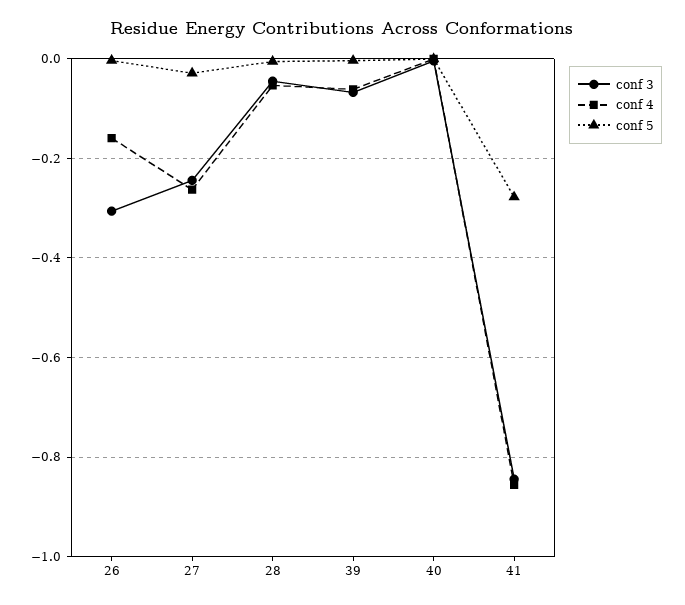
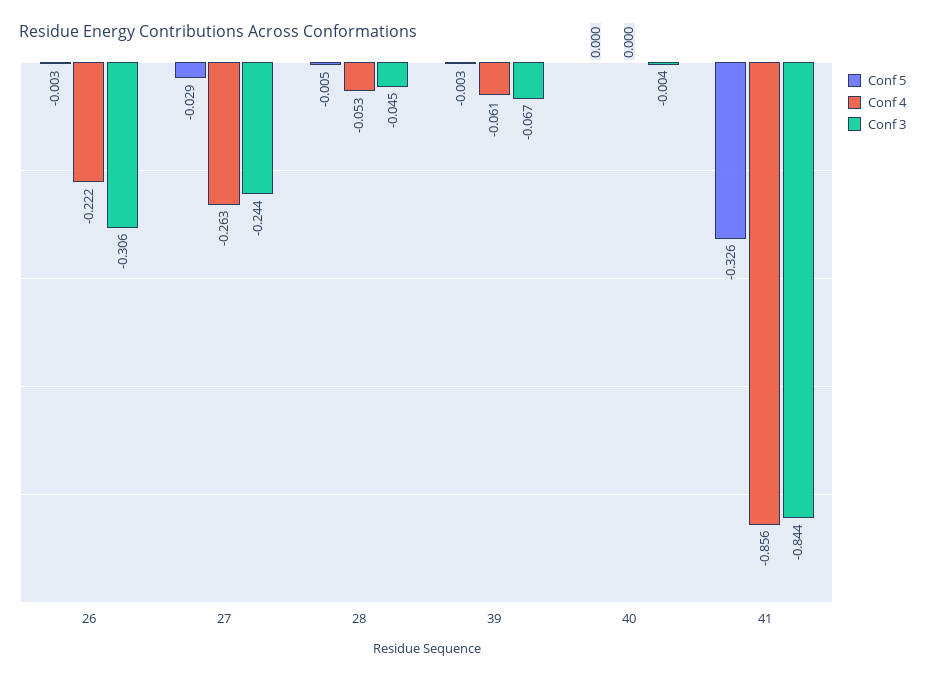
conf 4, 26: -0.16 -> -0.222
conf 5, 41: -0.28 -> -0.326

